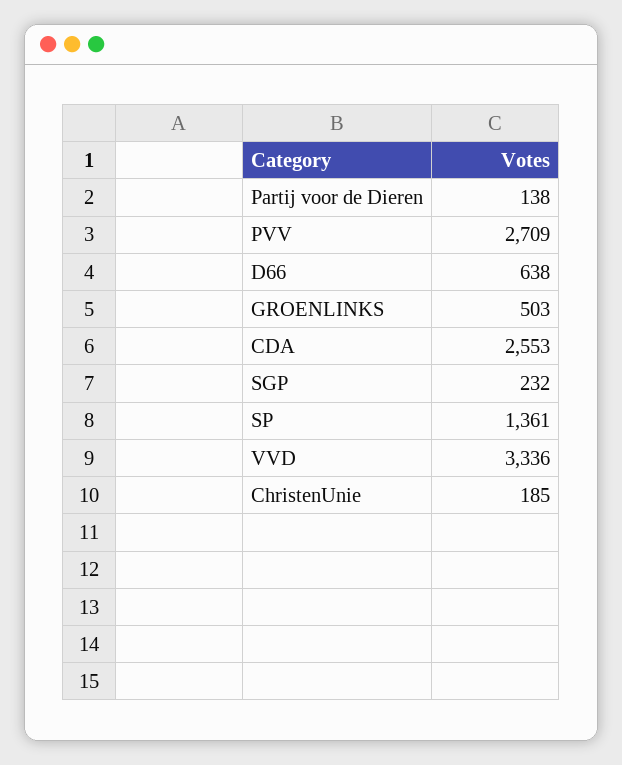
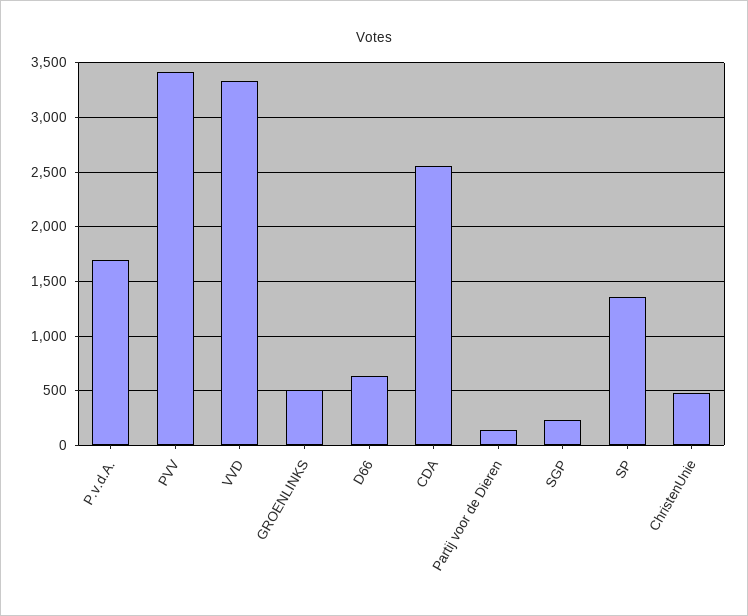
PVV: 2709 -> 3400
ChristenUnie: 185 -> 500
P.v.d.A.: none -> 1700

